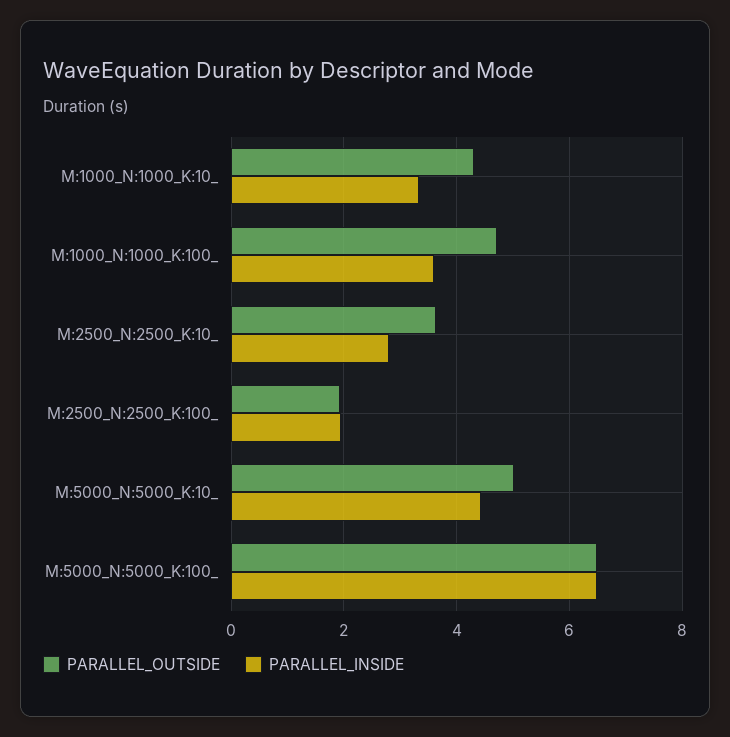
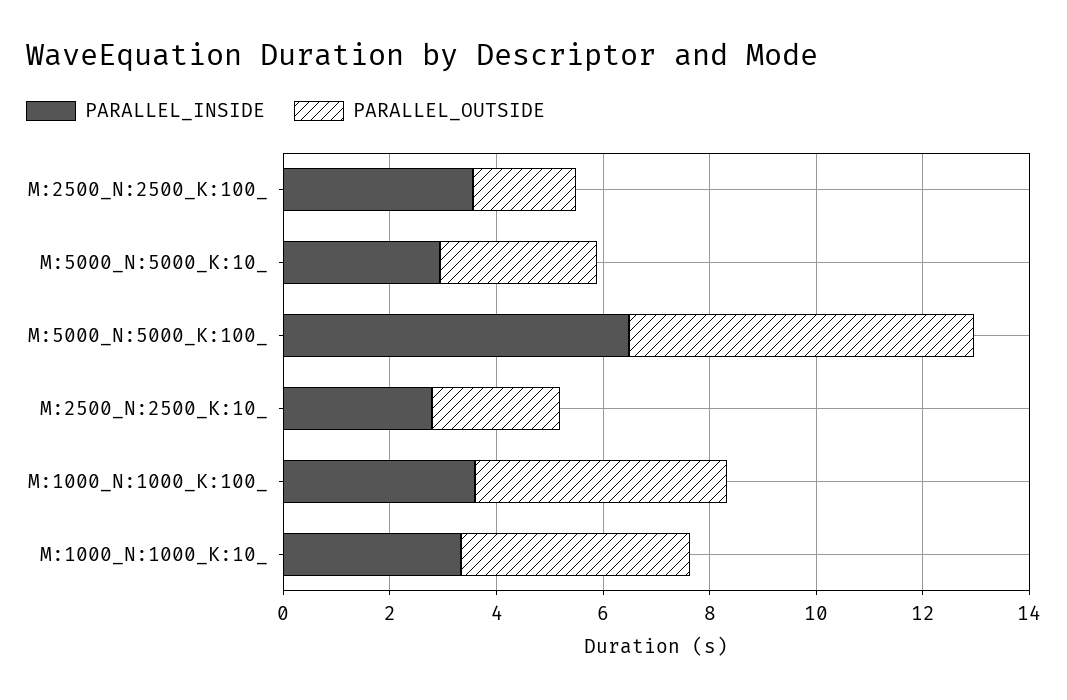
PARALLEL_OUTSIDE, M:2500_N:2500_K:10_: 3.6 -> 2.5
PARALLEL_INSIDE, M:2500_N:2500_K:100_: 2 -> 3.5
PARALLEL_OUTSIDE, M:5000_N:5000_K:10_: 5 -> 3
PARALLEL_INSIDE, M:5000_N:5000_K:10_: 4.4 -> 3

